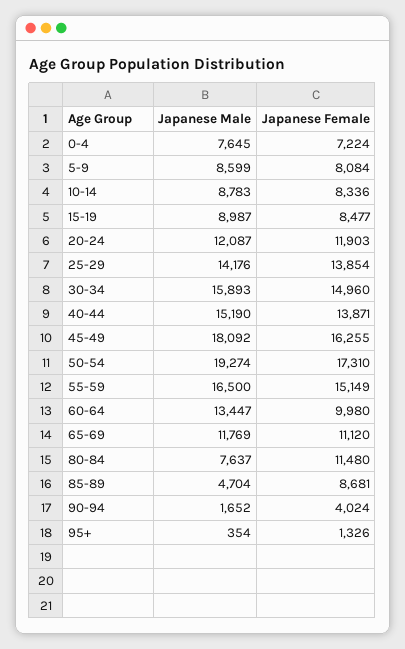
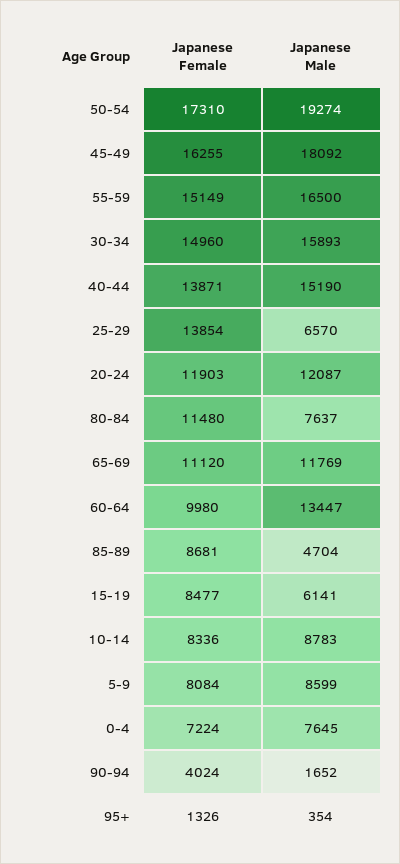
Japanese Male, 15-19: 8987 -> 6141
Japanese Male, 25-29: 14176 -> 6570

